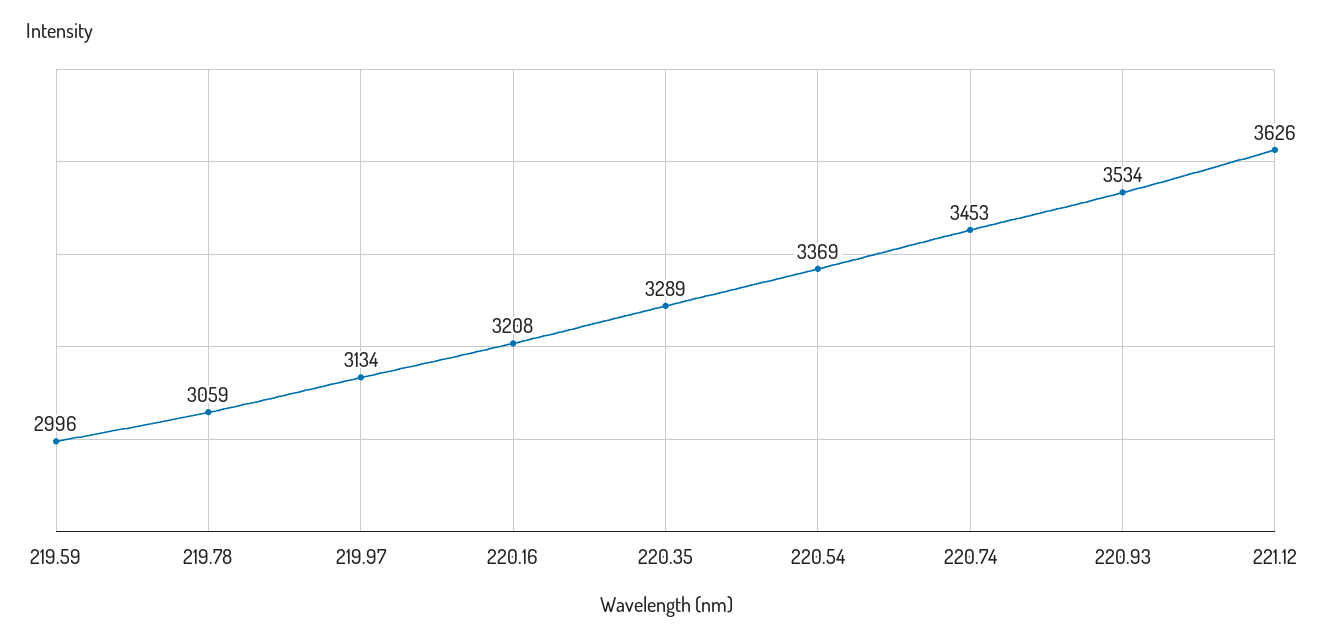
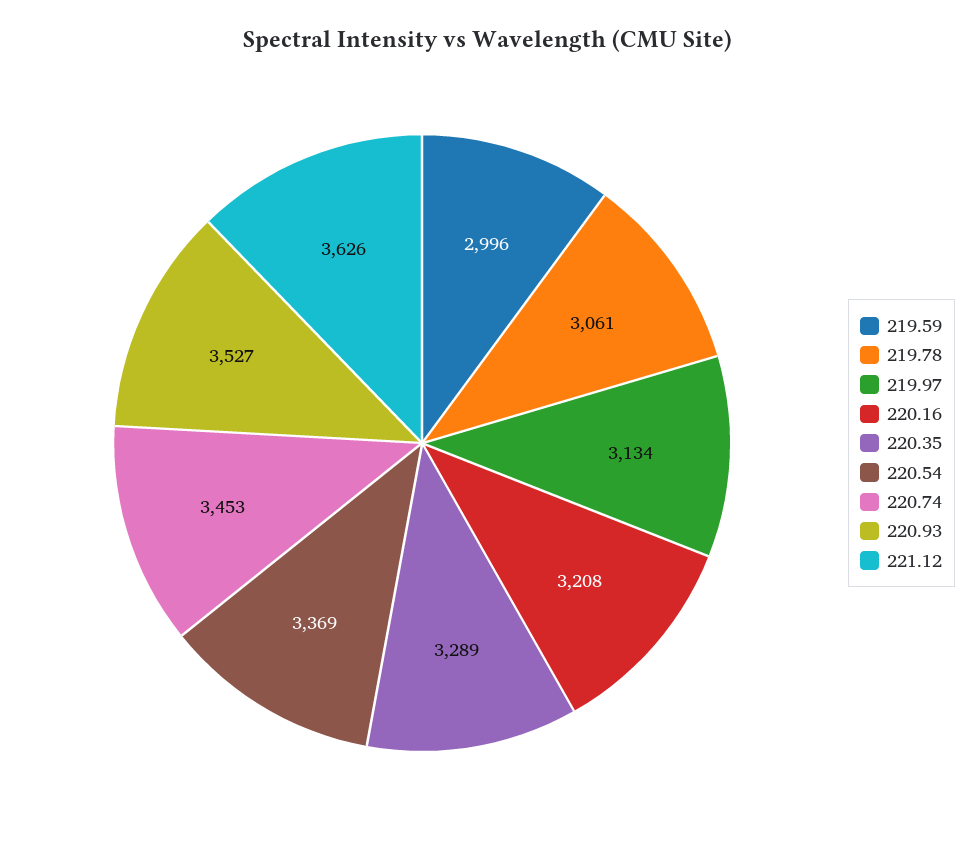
219.78: 3059 -> 3061
220.93: 3534 -> 3527

